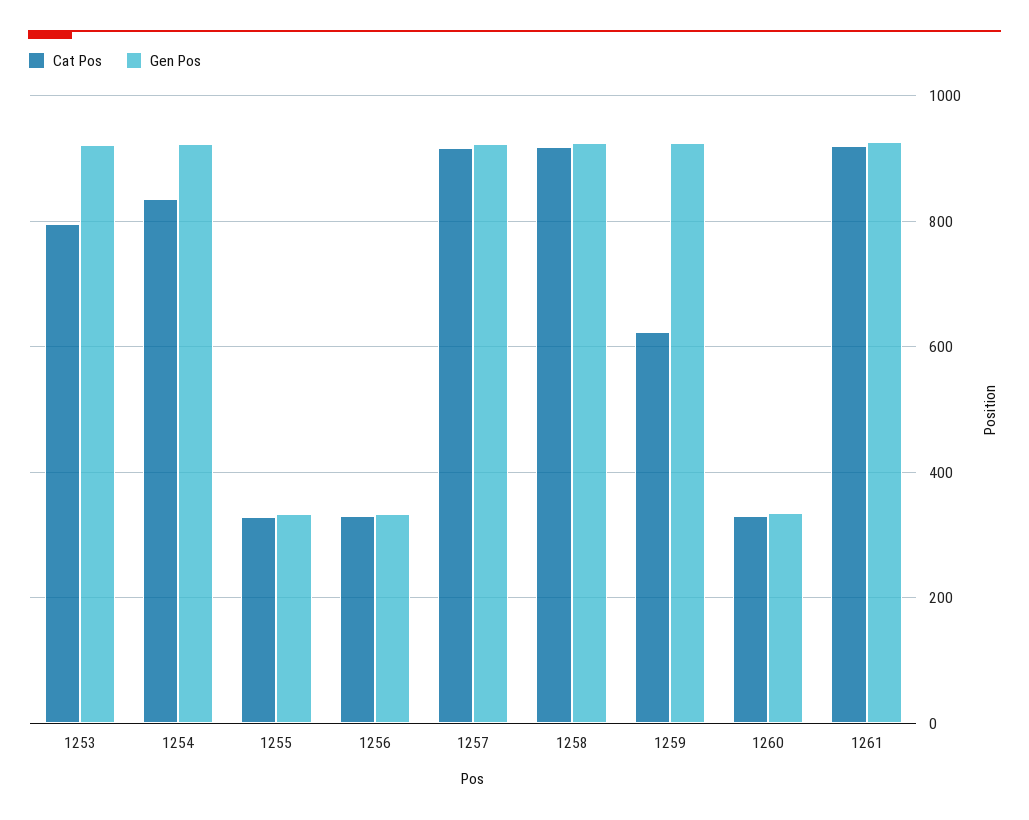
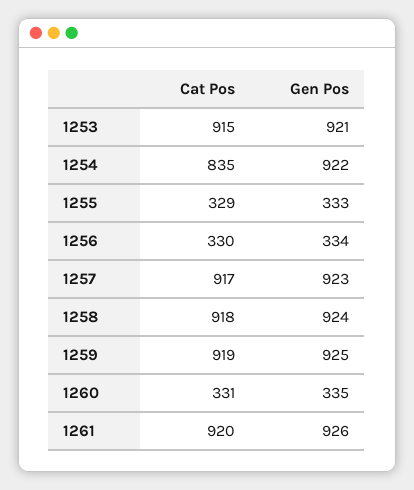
Cat Pos, 1253: 800 -> 915
Cat Pos, 1259: 620 -> 919

